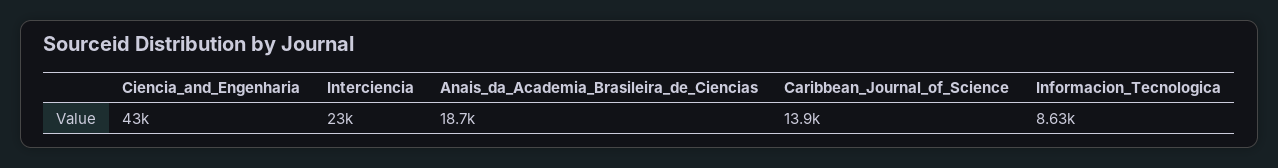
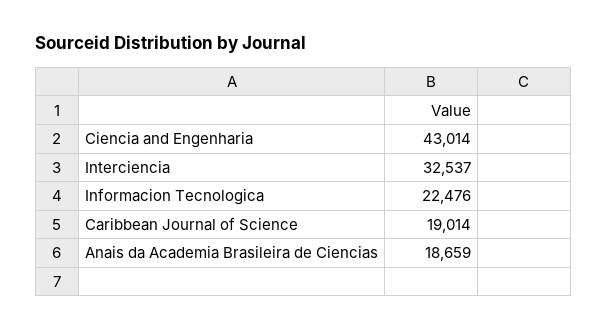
Interciencia: 23000 -> 32537
Caribbean_Journal_of_Science: 13900 -> 19014
Informacion_Tecnologica: 8630 -> 22476

